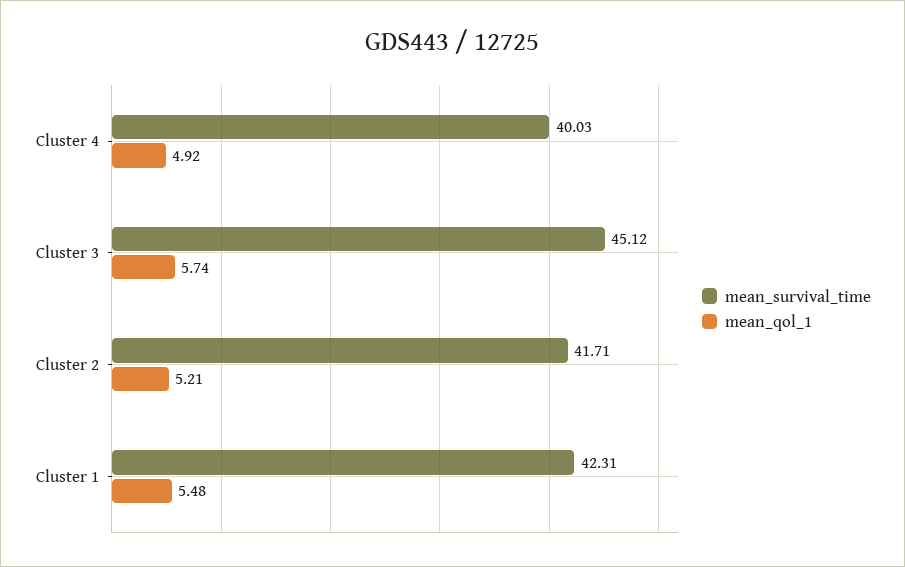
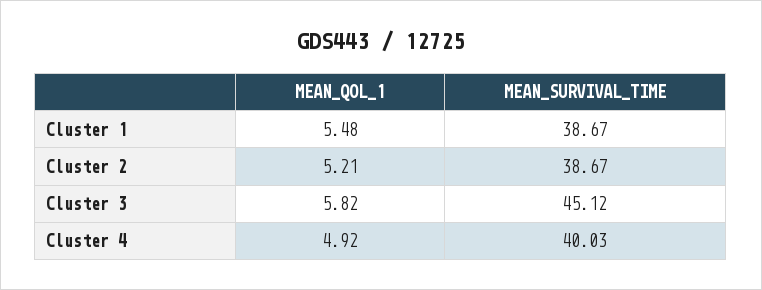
mean_qol_1, Cluster 3: 5.74 -> 5.82
mean_survival_time, Cluster 2: 41.71 -> 38.67
mean_survival_time, Cluster 1: 42.31 -> 38.67

